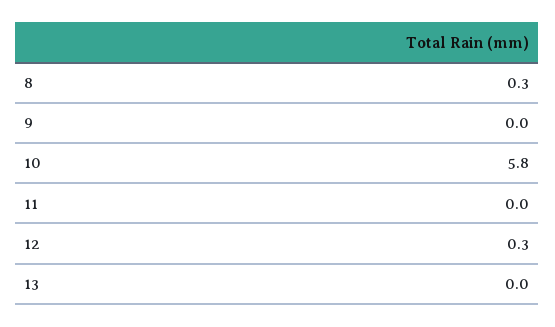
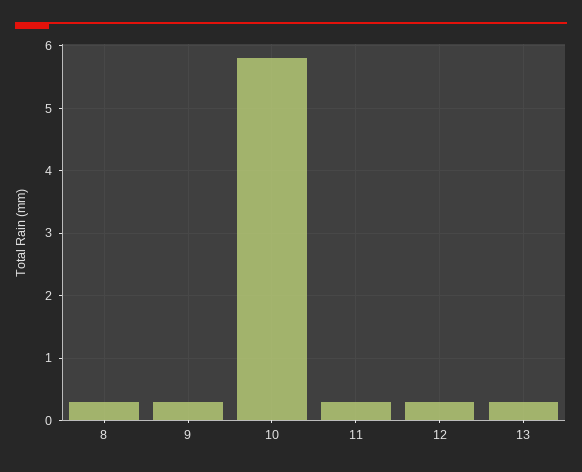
9: 0 -> 0.3
11: 0 -> 0.3
13: 0 -> 0.3

